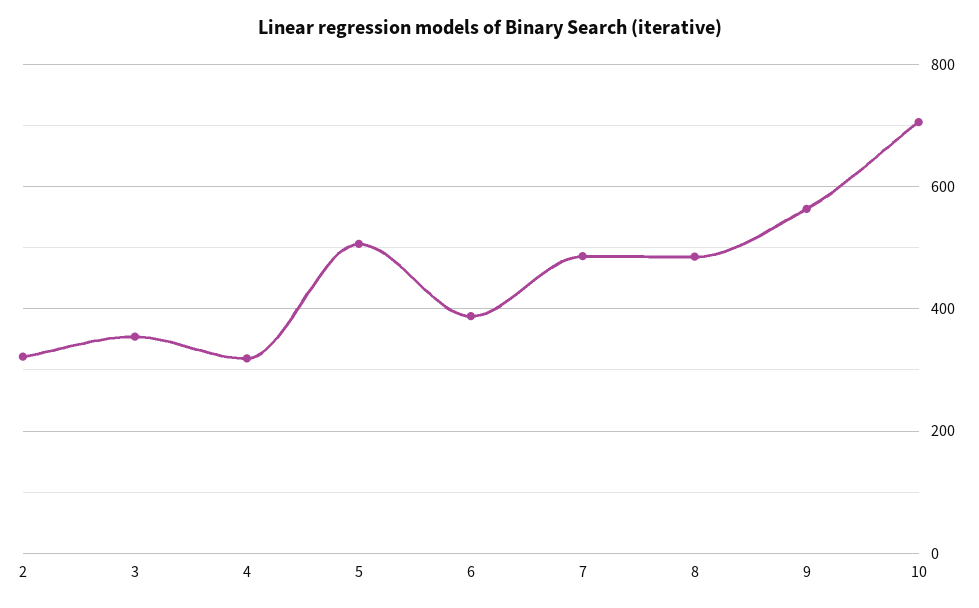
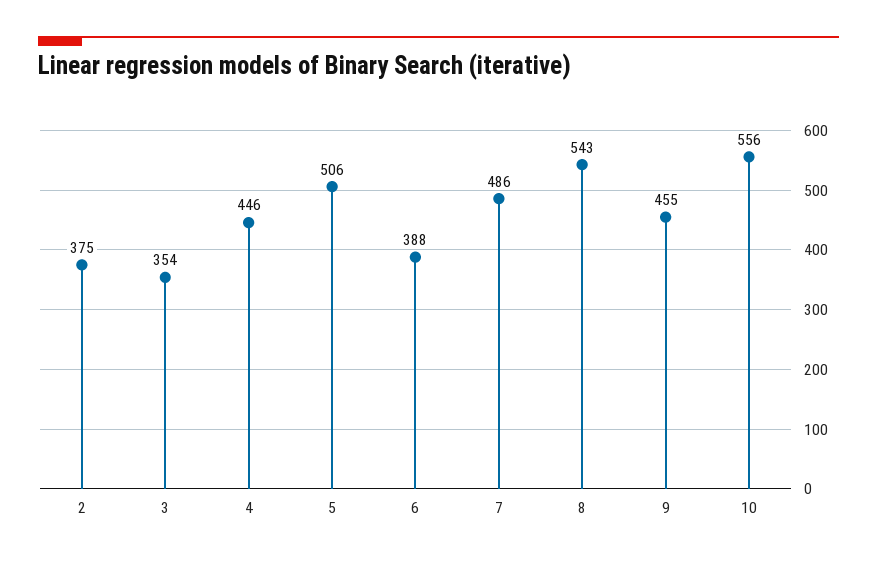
2: 320 -> 375
4: 320 -> 446
8: 480 -> 543
9: 560 -> 455
10: 700 -> 556

